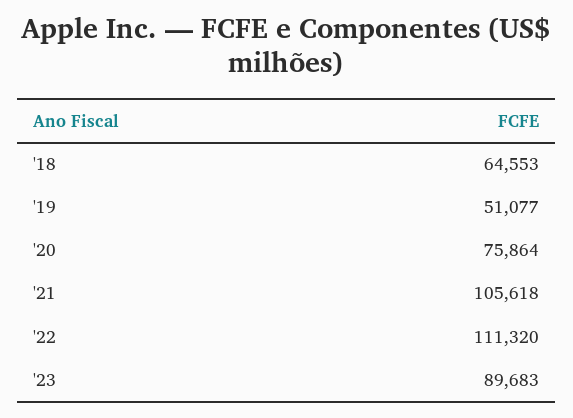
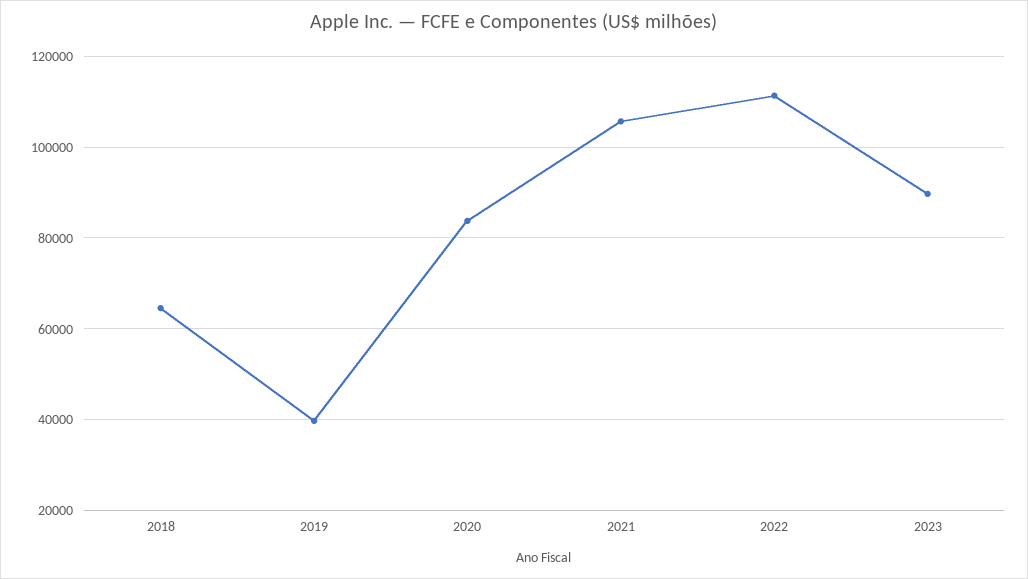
'19: 51077 -> 40000
'20: 75864 -> 84000

